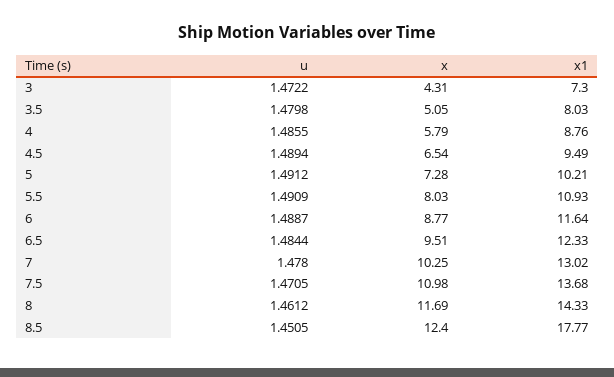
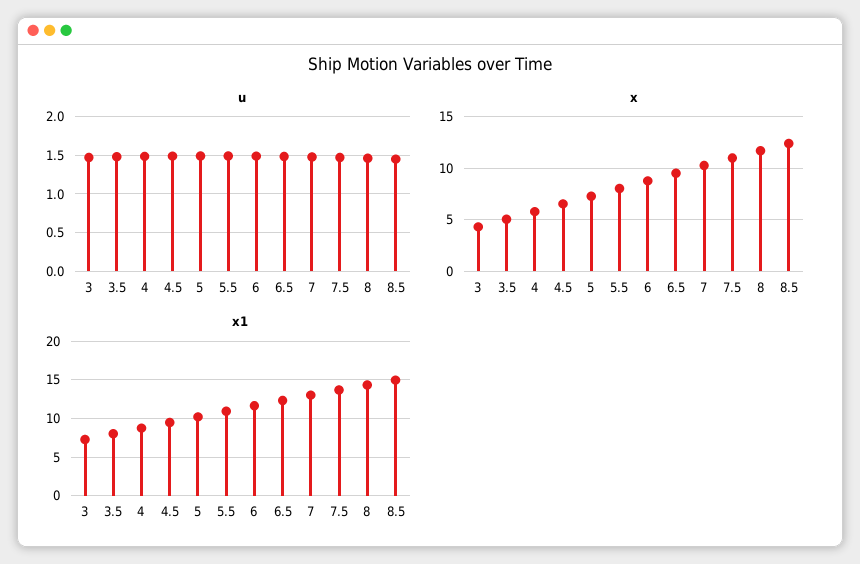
x1, 8.5: 17.77 -> 15

